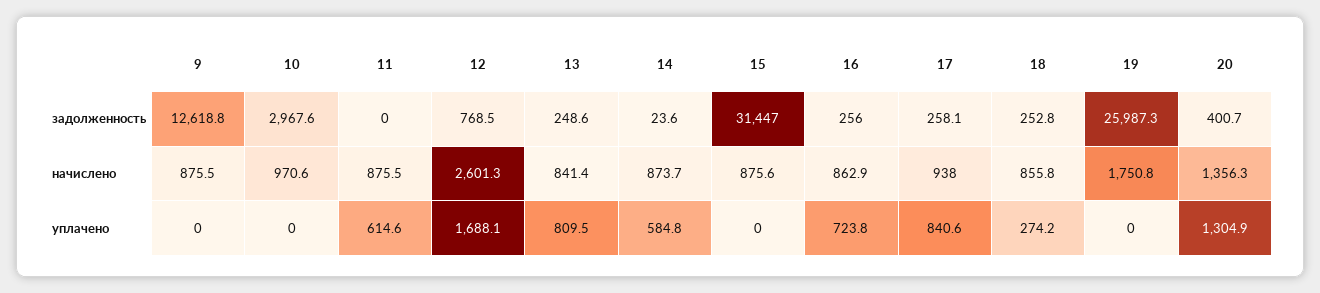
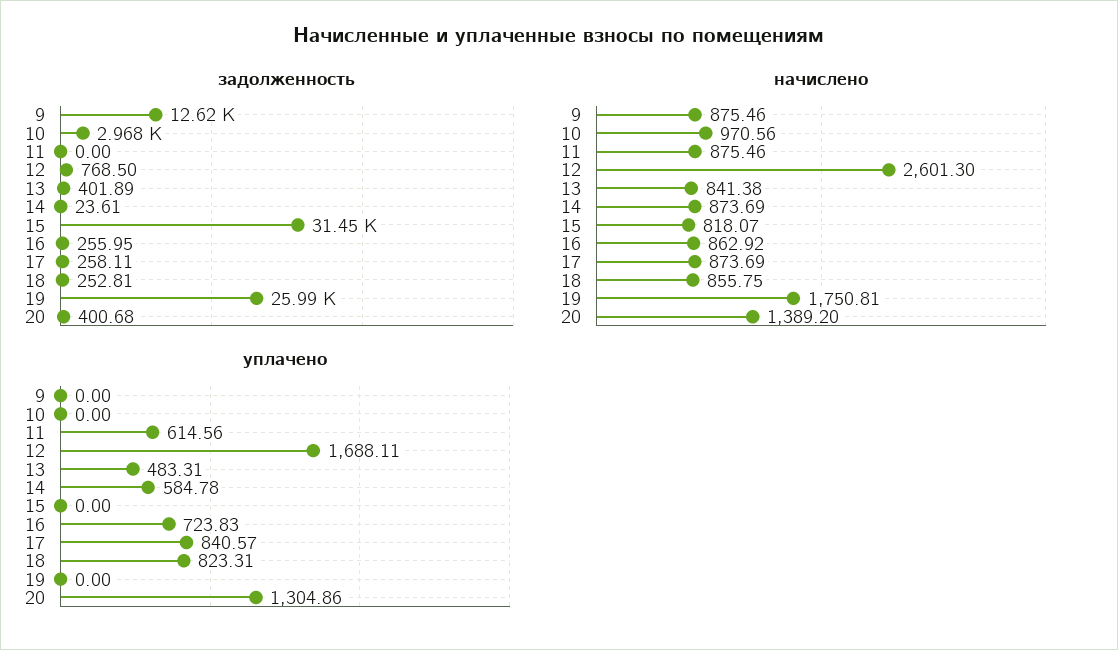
задолженность, 13: 248.6 -> 401.89
начислено, 15: 875.6 -> 818.07
начислено, 17: 938 -> 873.69
начислено, 20: 1356.3 -> 1389.2
уплачено, 13: 809.5 -> 483.31
уплачено, 18: 274.2 -> 823.31

